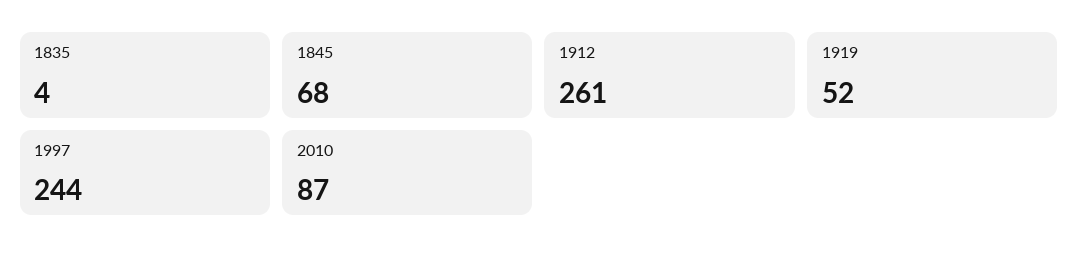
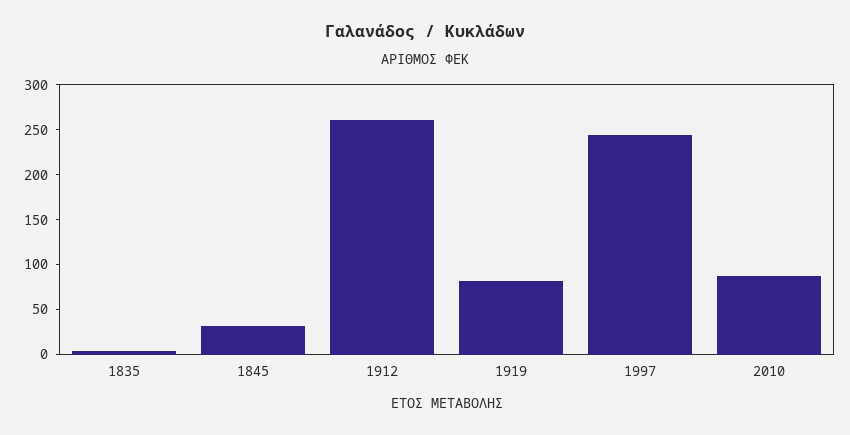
1845: 68 -> 30
1919: 52 -> 80

